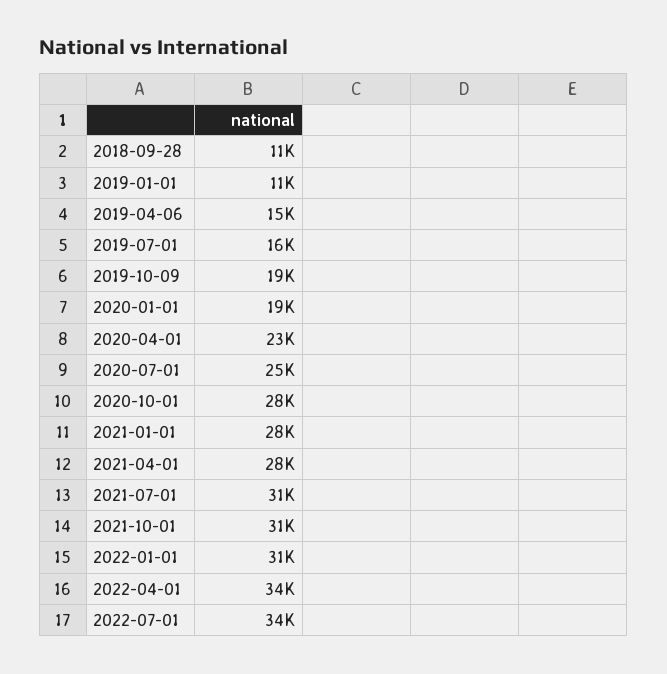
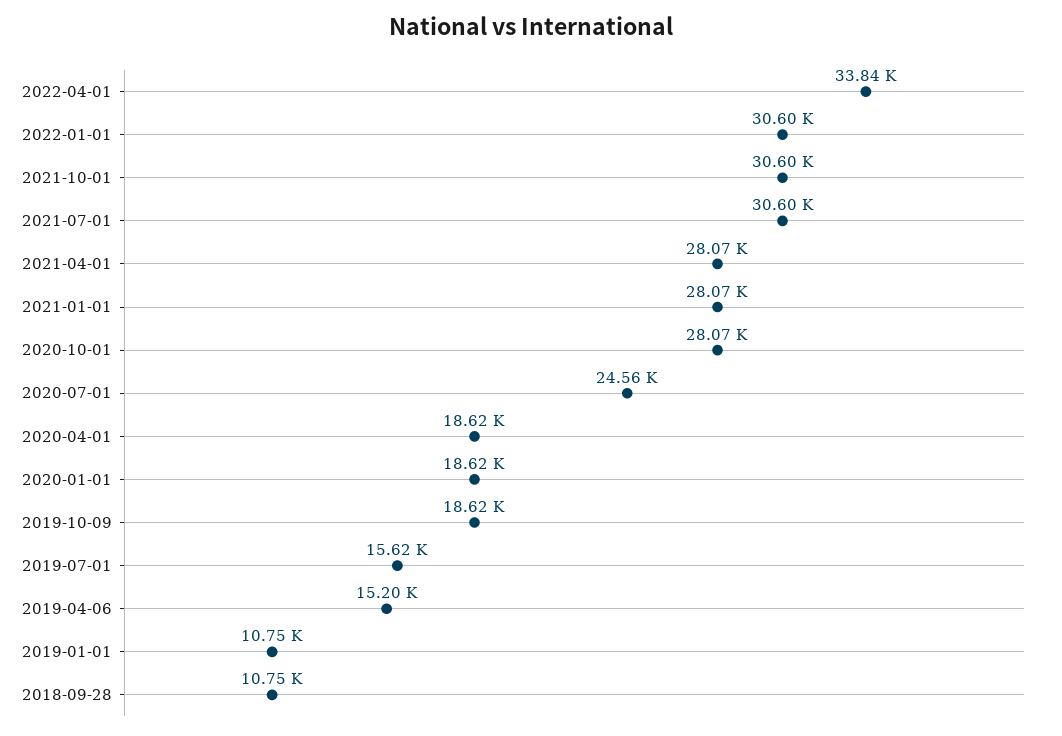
2020-04-01: 23000 -> 18620
2022-07-01: 34000 -> none

